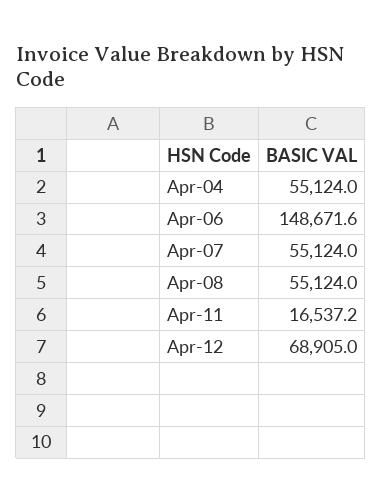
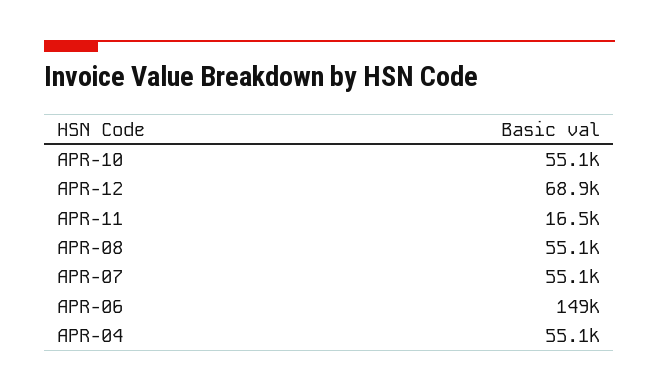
APR-10: none -> 55100

